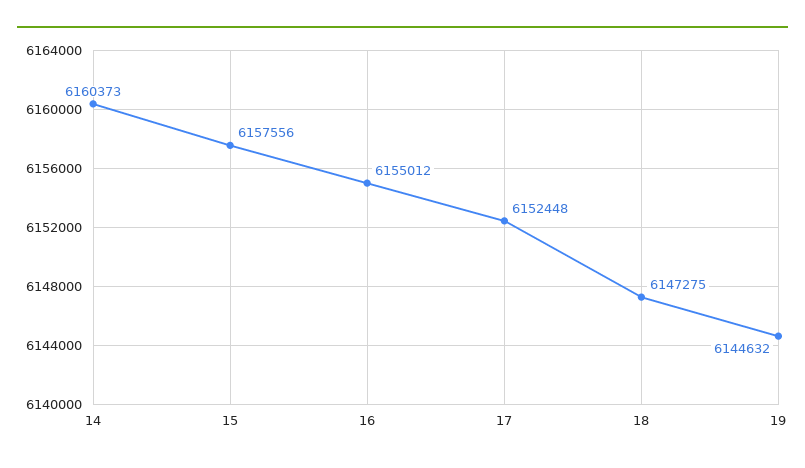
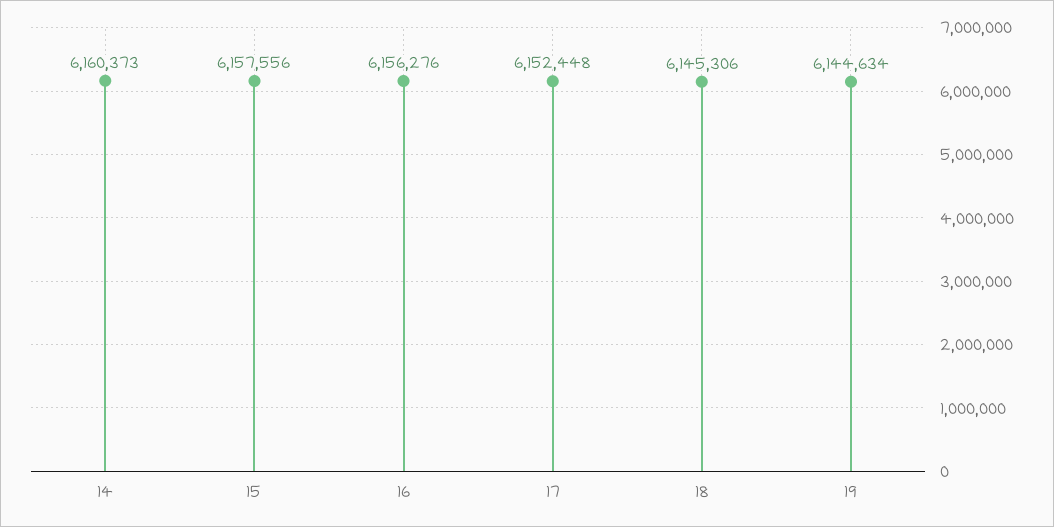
16: 6155012 -> 6156276
18: 6147275 -> 6145306
19: 6144632 -> 6144634

